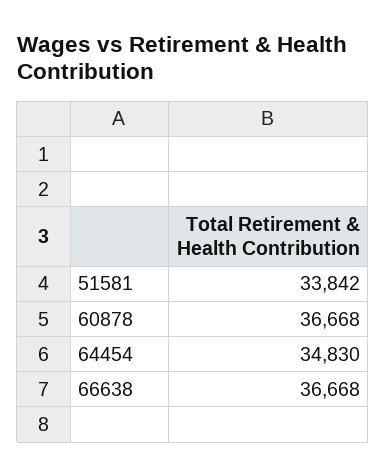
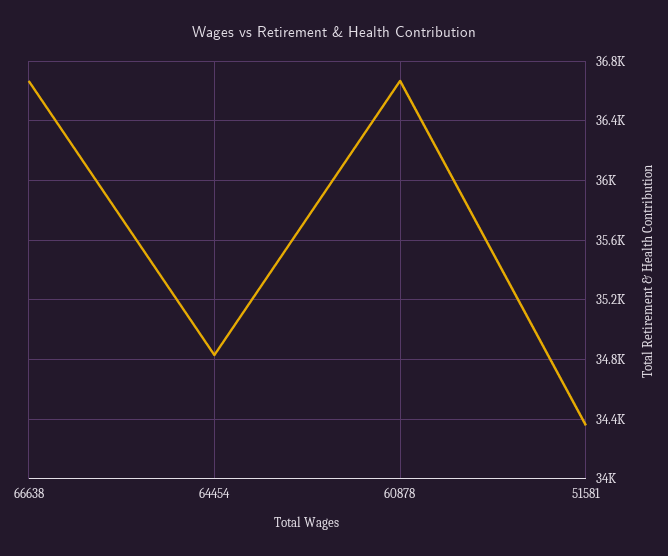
51581: 33842 -> 34350

